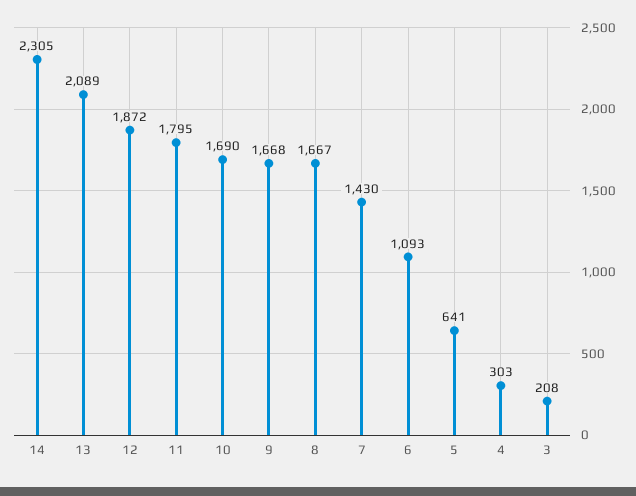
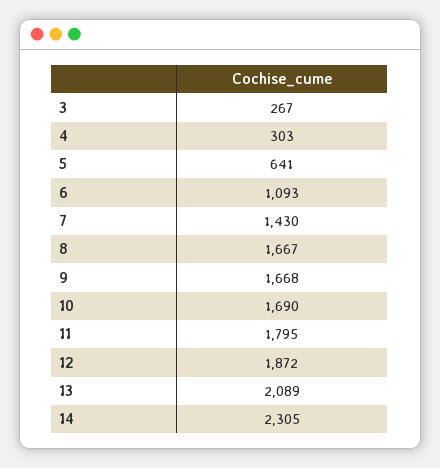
3: 208 -> 267

